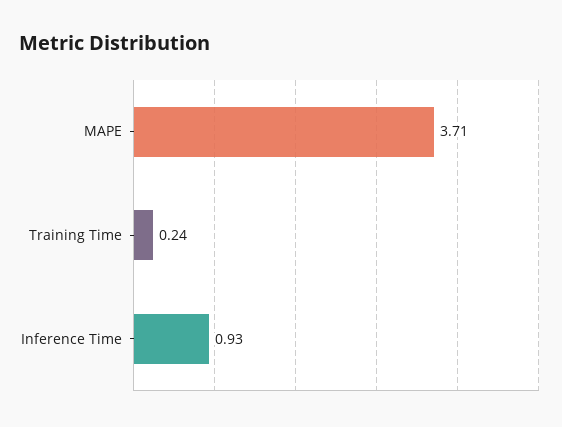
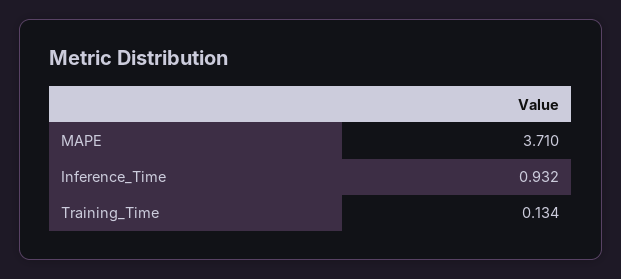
Training Time: 0.24 -> 0.134

